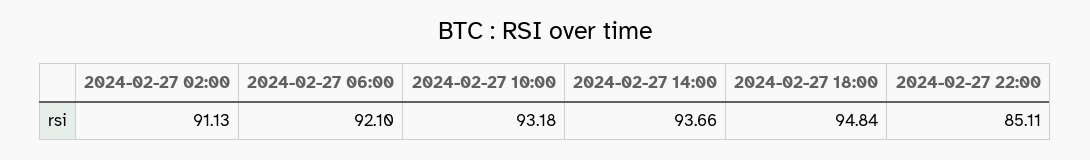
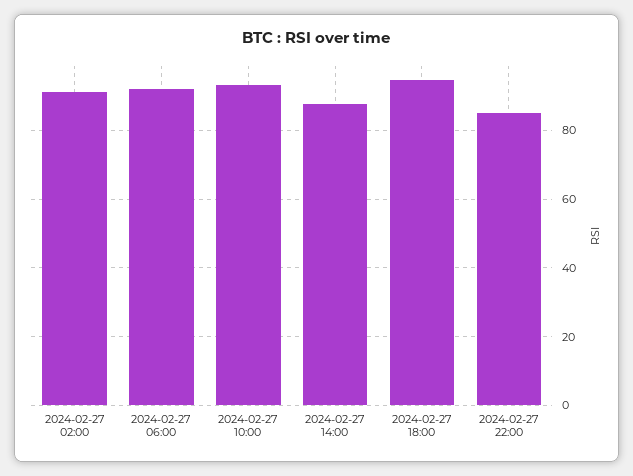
2024-02-27 14:00: 93.66 -> 88

